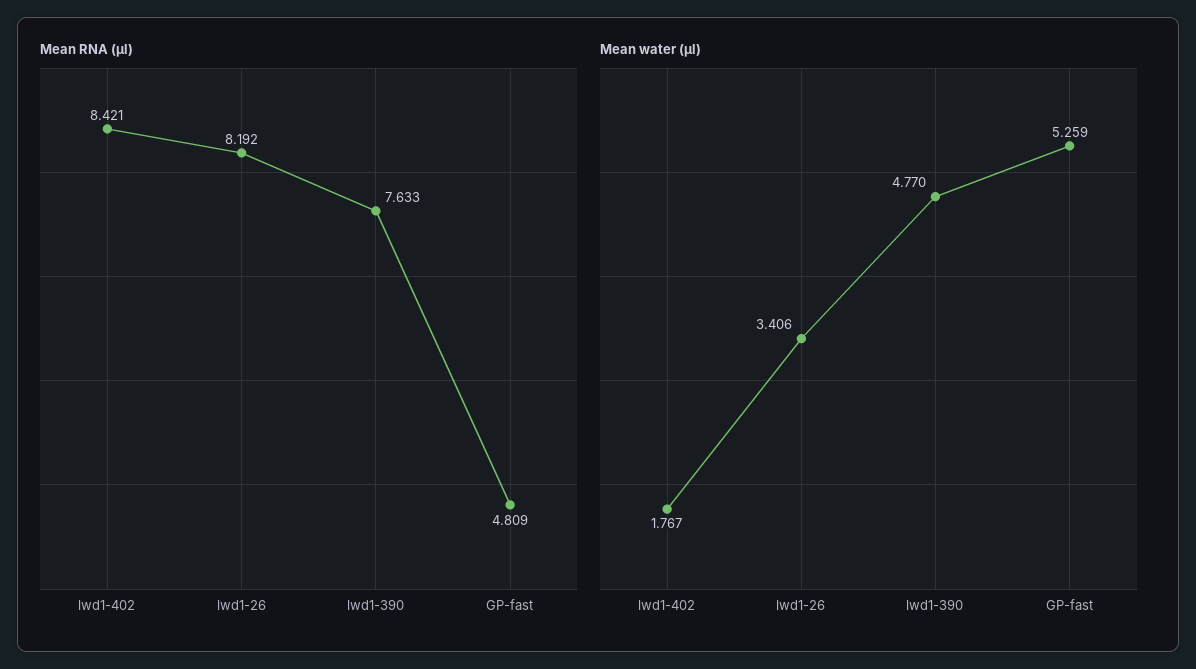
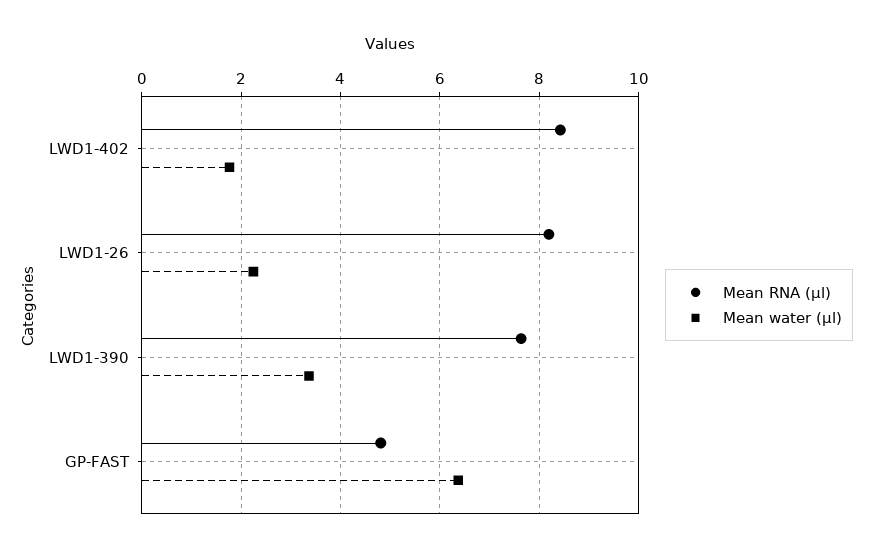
Mean water (µl), lwd1-26: 3.406 -> 2.2
Mean water (µl), lwd1-390: 4.77 -> 3.4
Mean water (µl), GP-fast: 5.259 -> 6.4

